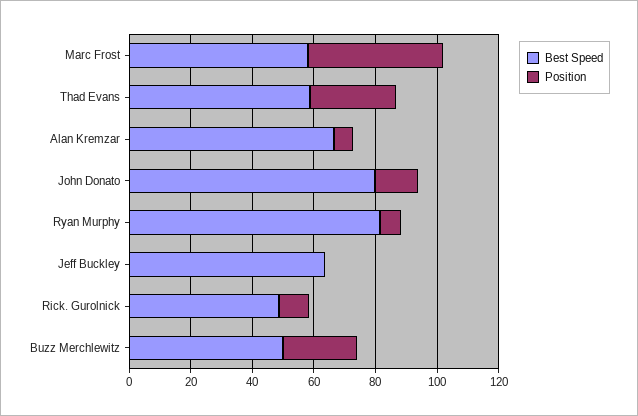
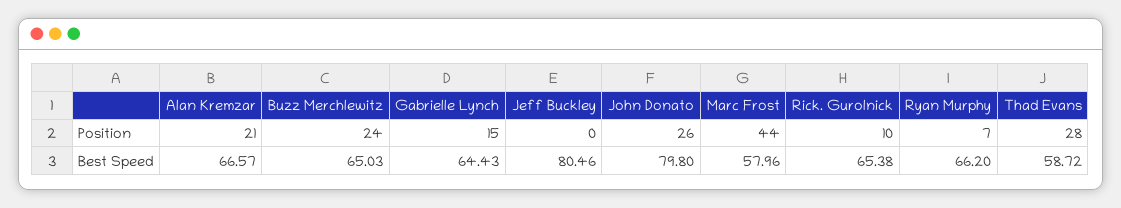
Position, Alan Kremzar: 5 -> 21
Position, John Donato: 15 -> 26
Best Speed, Ryan Murphy: 80 -> 66.2
Best Speed, Jeff Buckley: 65 -> 80.46
Best Speed, Rick. Gurolnick: 50 -> 65.38
Best Speed, Buzz Merchlewitz: 50 -> 65.03
Position, Gabrielle Lynch: none -> 15
Best Speed, Gabrielle Lynch: none -> 64.43

